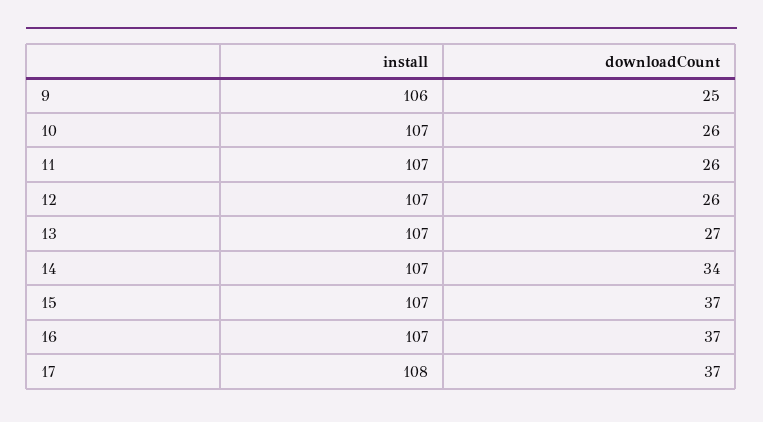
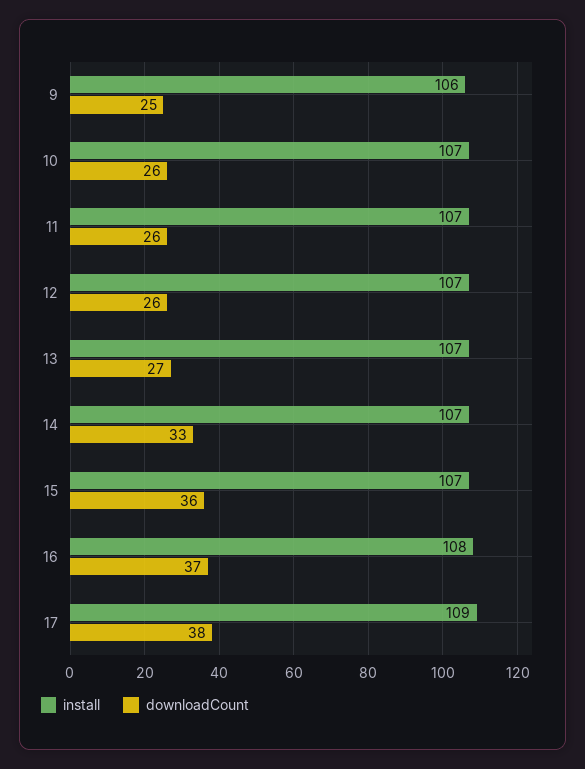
downloadCount, 14: 34 -> 33
downloadCount, 15: 37 -> 36
install, 16: 107 -> 108
install, 17: 108 -> 109
downloadCount, 17: 37 -> 38

